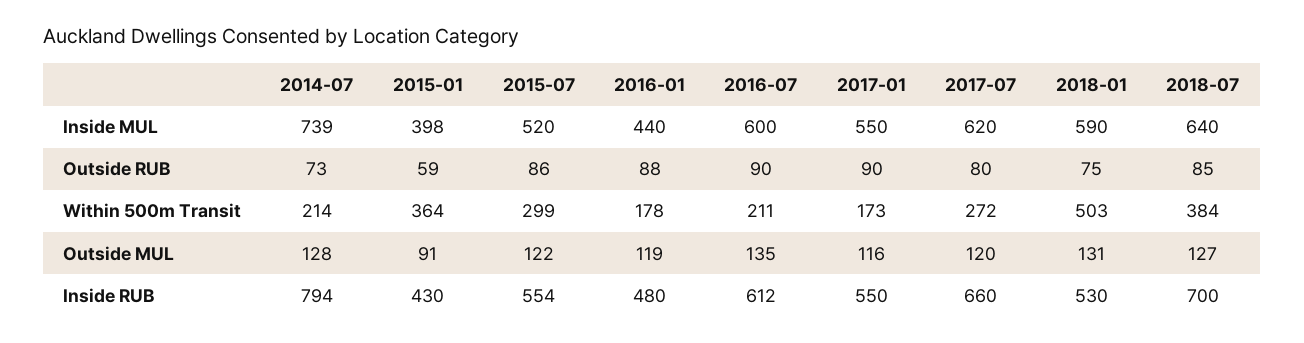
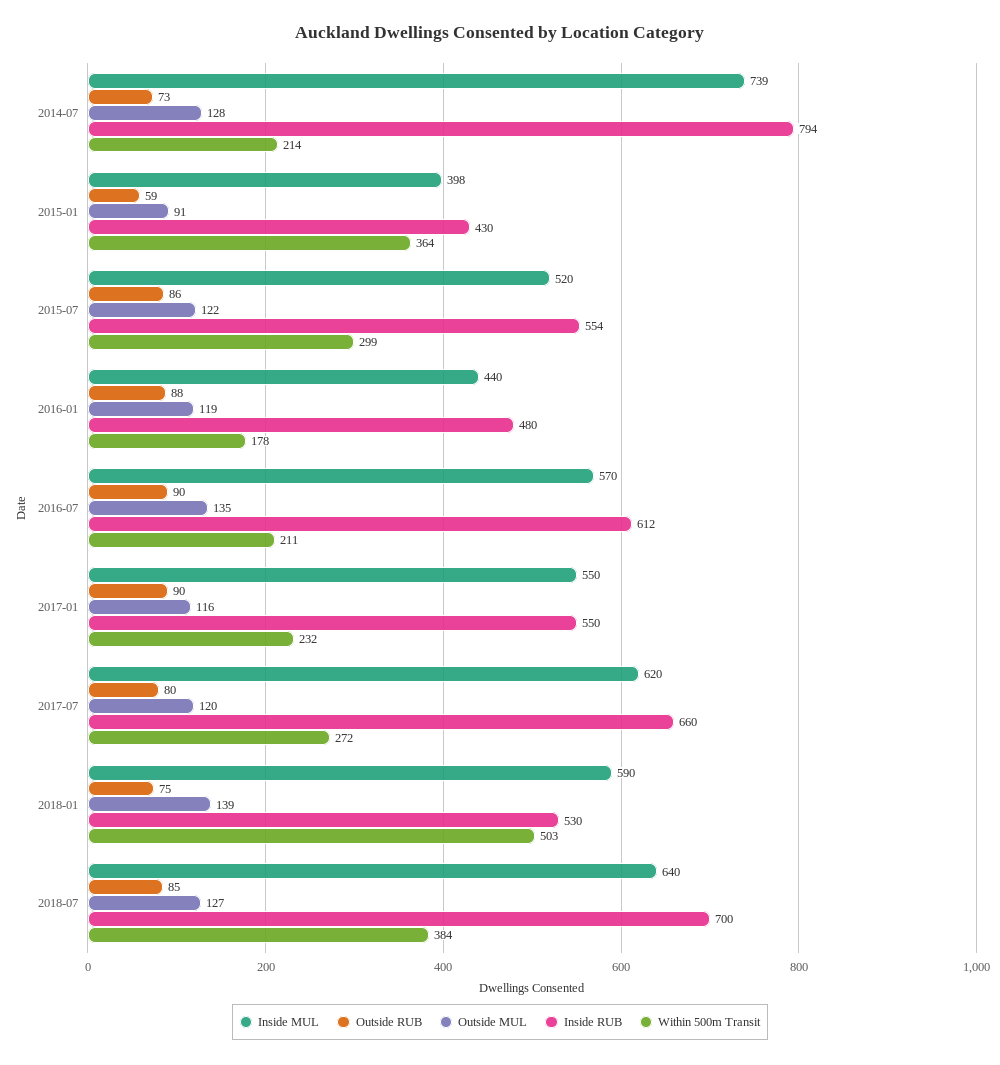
Inside MUL, 2016-07: 600 -> 570
Within 500m Transit, 2017-01: 173 -> 232
Outside MUL, 2018-01: 131 -> 139

